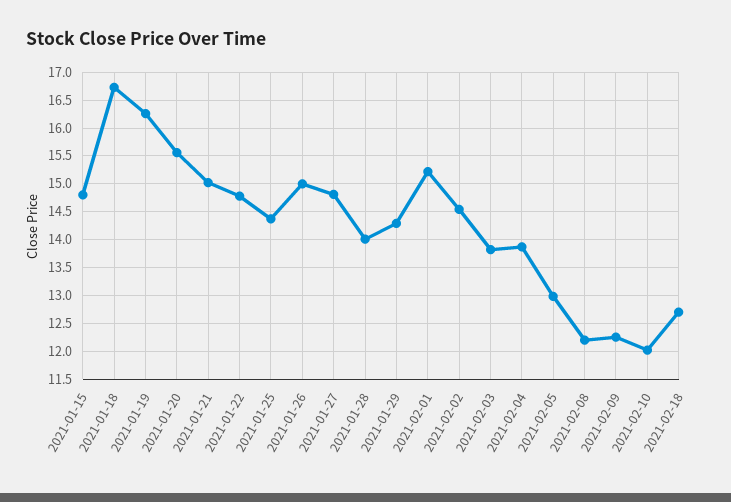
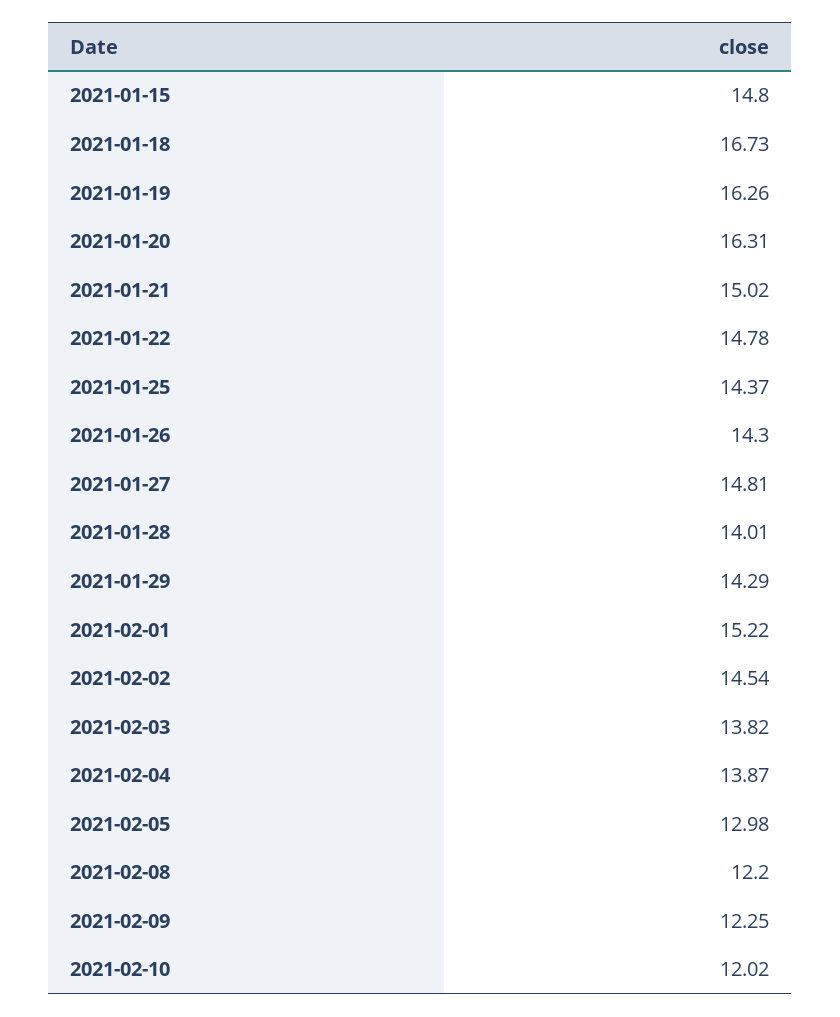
2021-01-20: 15.5 -> 16.31
2021-01-26: 15 -> 14.3
2021-02-18: 12.75 -> none

